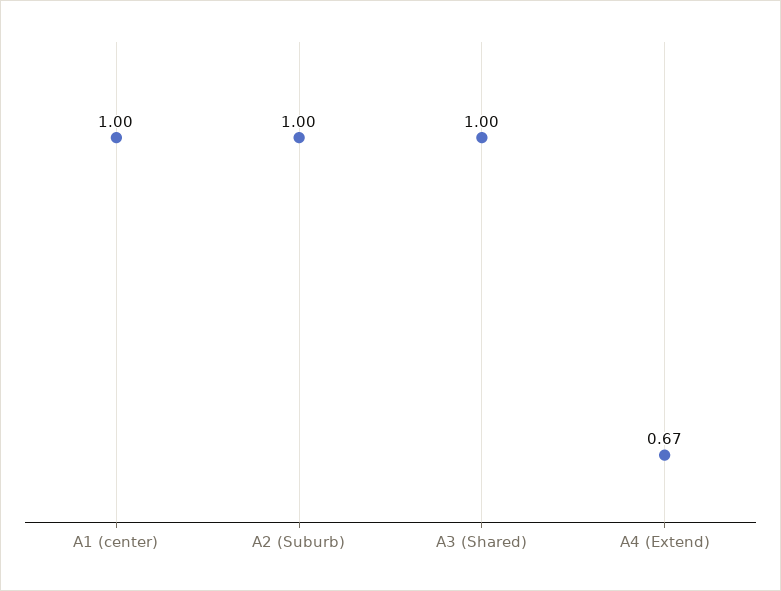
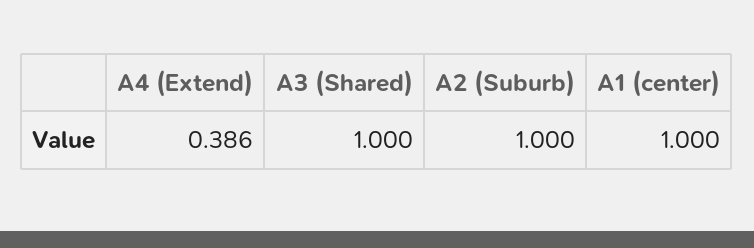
A4 (Extend): 0.67 -> 0.386

